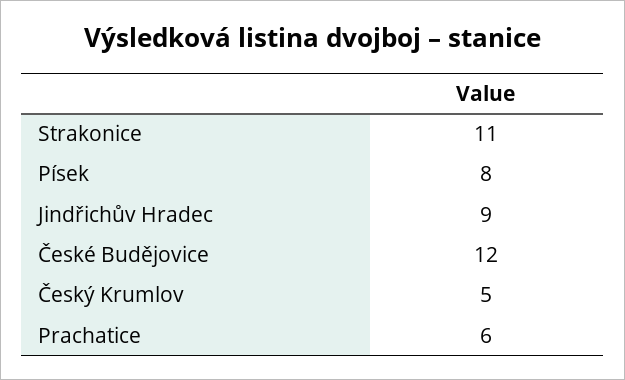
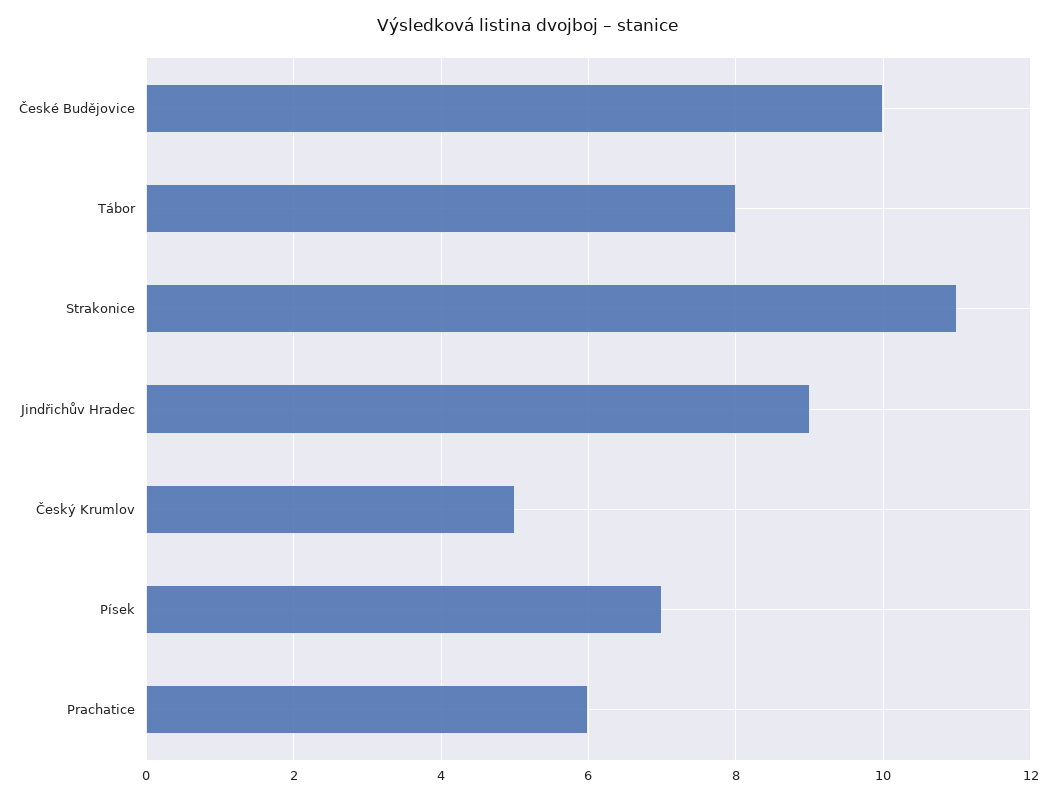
Písek: 8 -> 7
České Budějovice: 12 -> 10
Tábor: none -> 8

